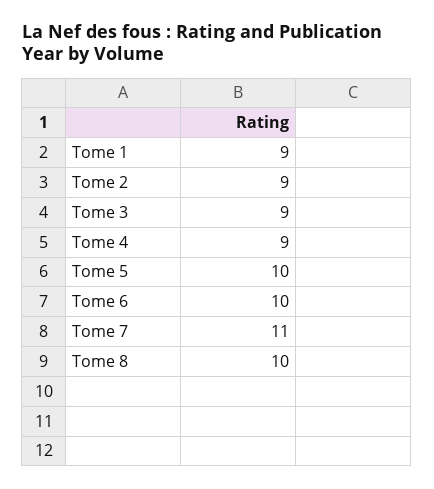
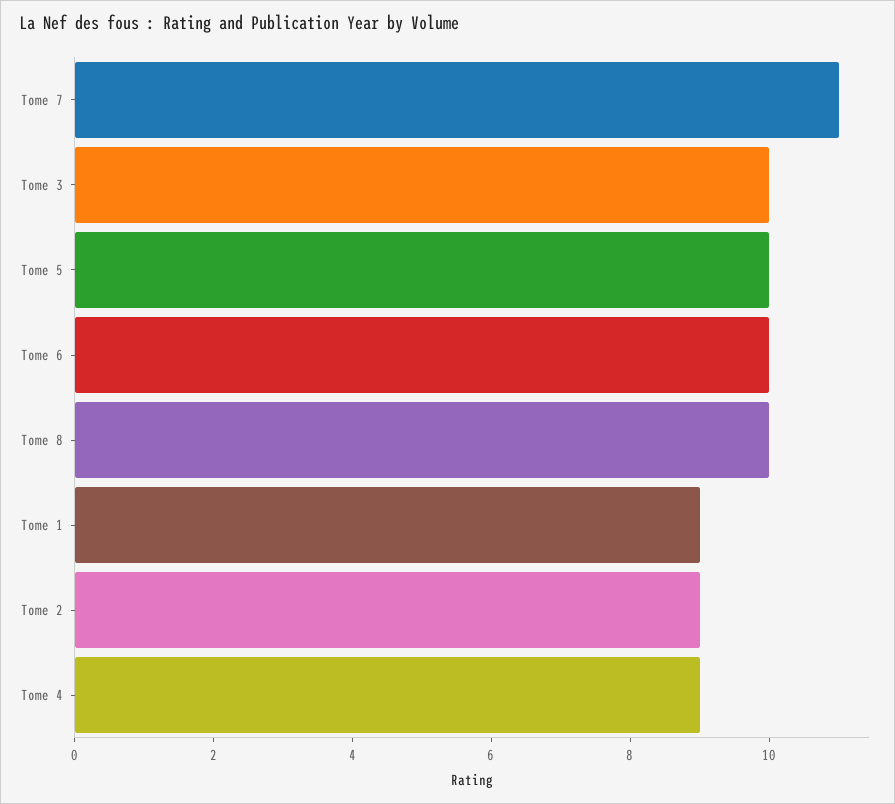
Tome 3: 9 -> 10

